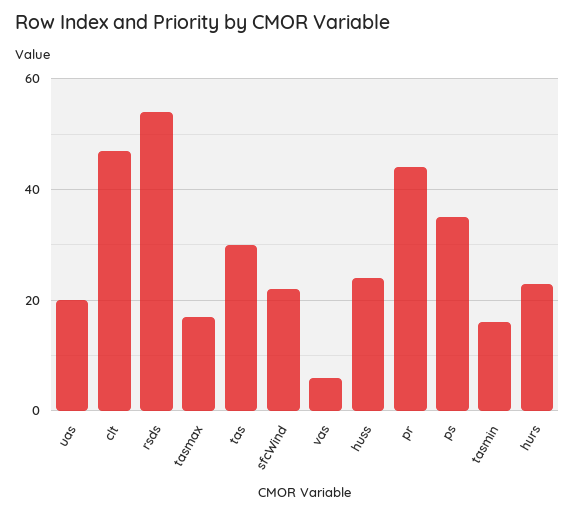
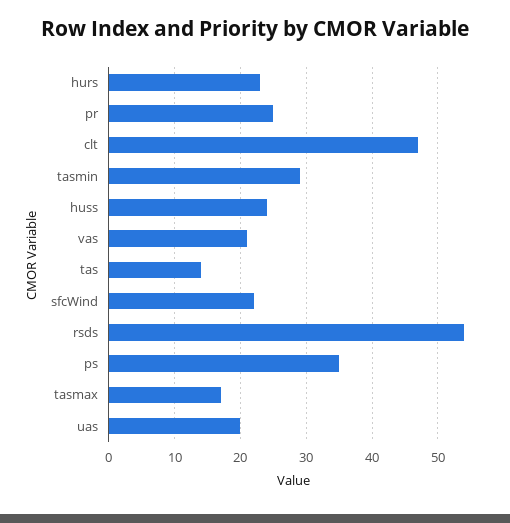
tas: 30 -> 14
vas: 5 -> 21
pr: 45 -> 25
tasmin: 15 -> 29

